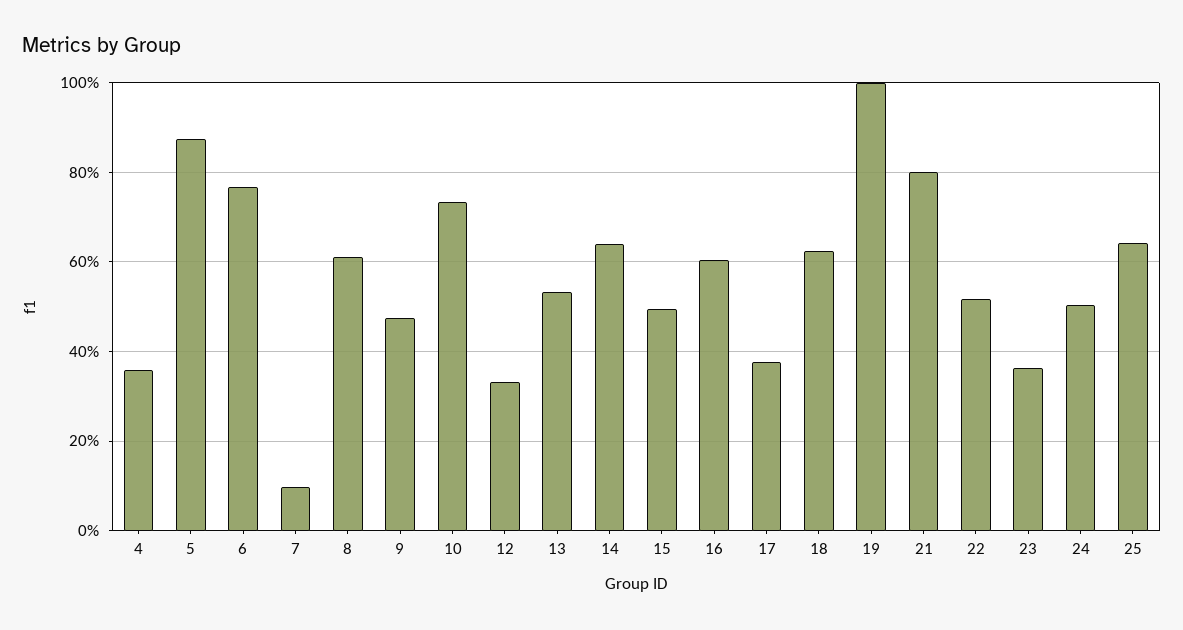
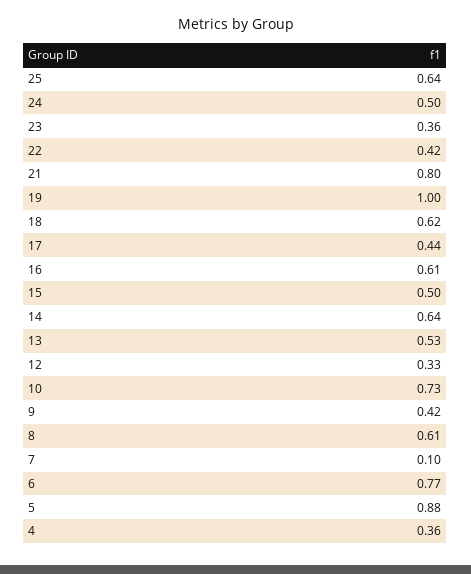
9: 0.48 -> 0.42
17: 0.38 -> 0.44
22: 0.52 -> 0.42

